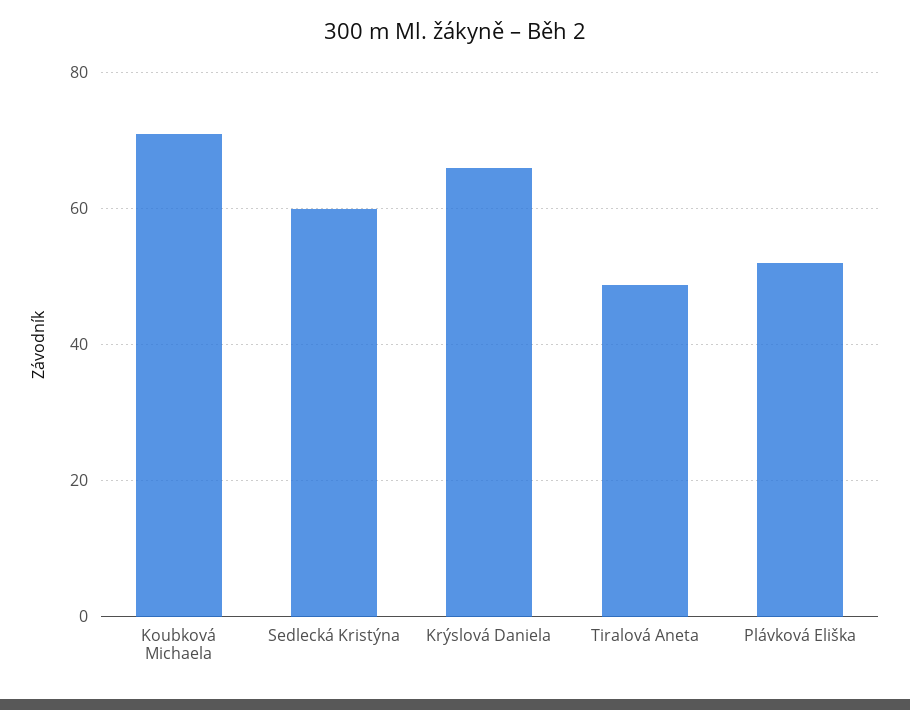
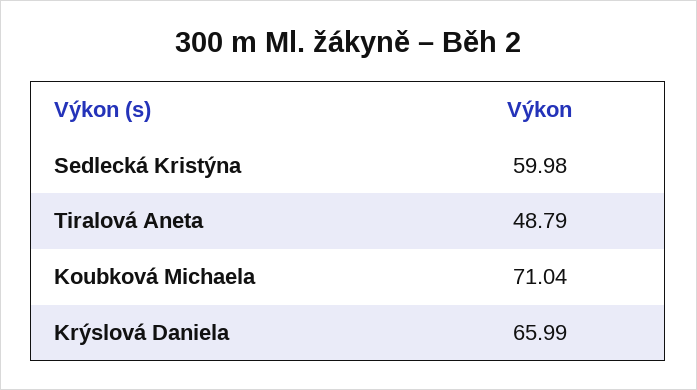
Plávková Eliška: 52 -> none

